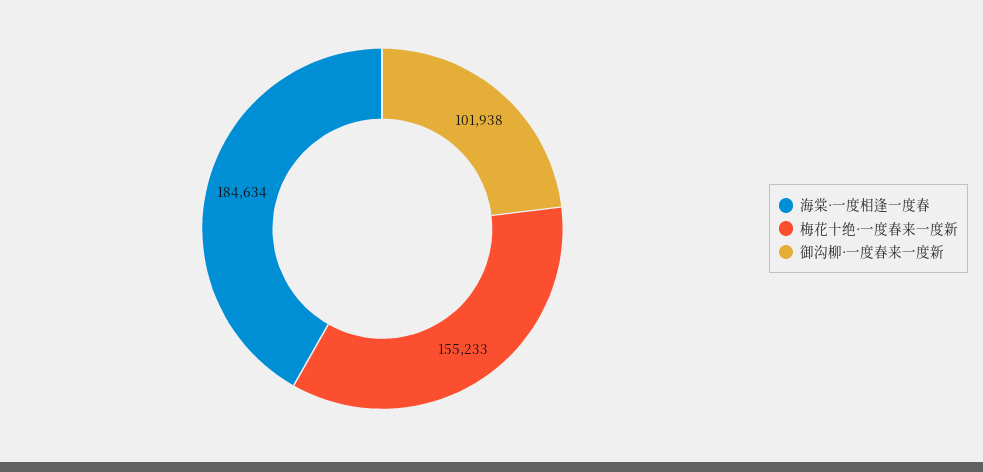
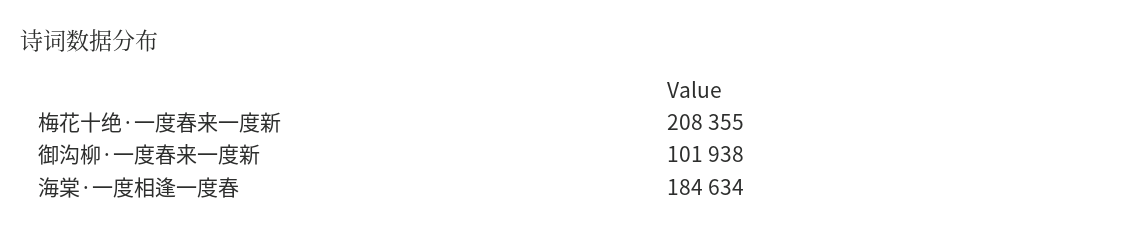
梅花十绝·一度春来一度新: 155233 -> 208355

